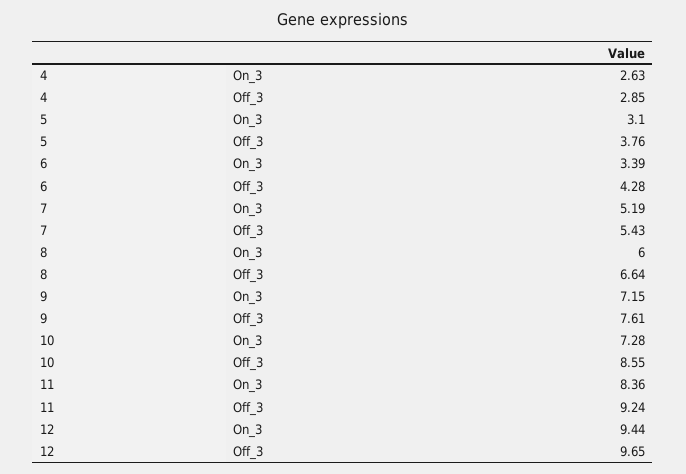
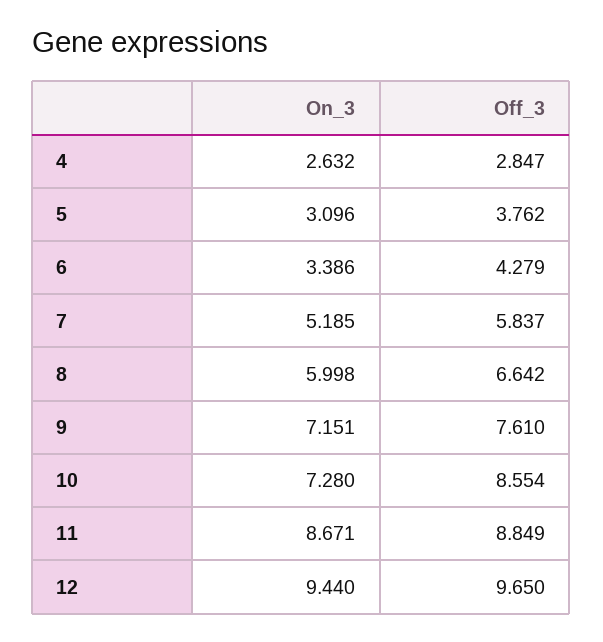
7, Off_3: 5.43 -> 5.837
11, On_3: 8.36 -> 8.671
11, Off_3: 9.24 -> 8.849

